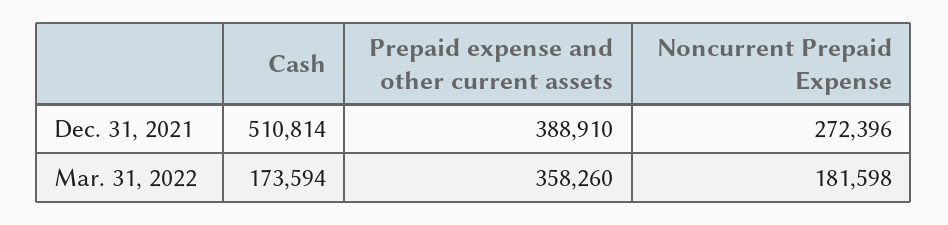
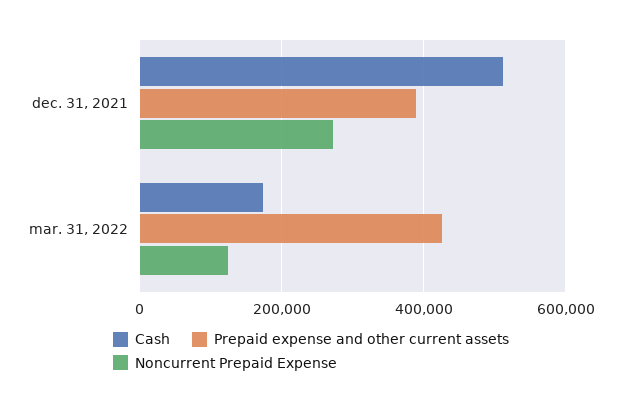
Prepaid expense and other current assets, Mar. 31, 2022: 358260 -> 420000
Noncurrent Prepaid Expense, Mar. 31, 2022: 181598 -> 120000

